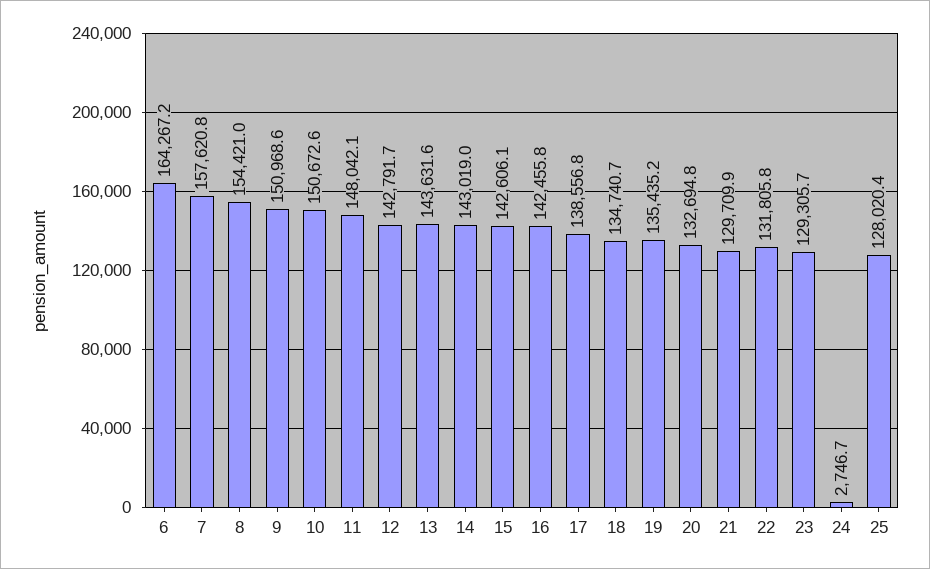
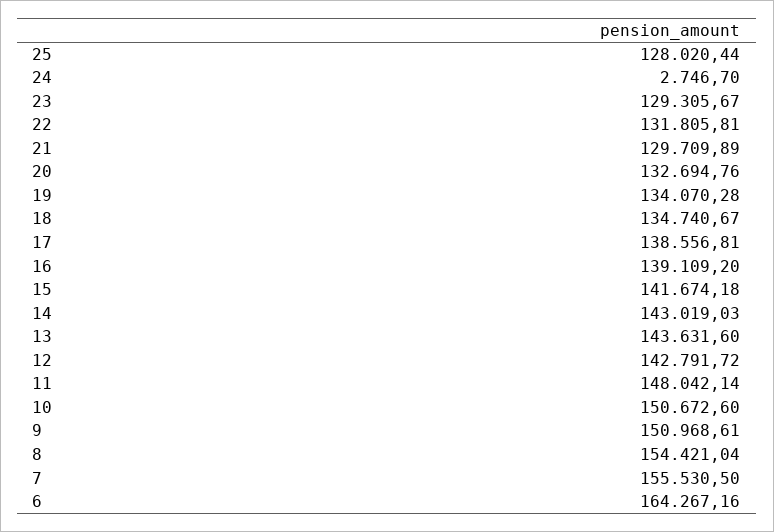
7: 157620.8 -> 155530.5
15: 142606.1 -> 141674.18
16: 142455.8 -> 139109.2
19: 135435.2 -> 134070.28

